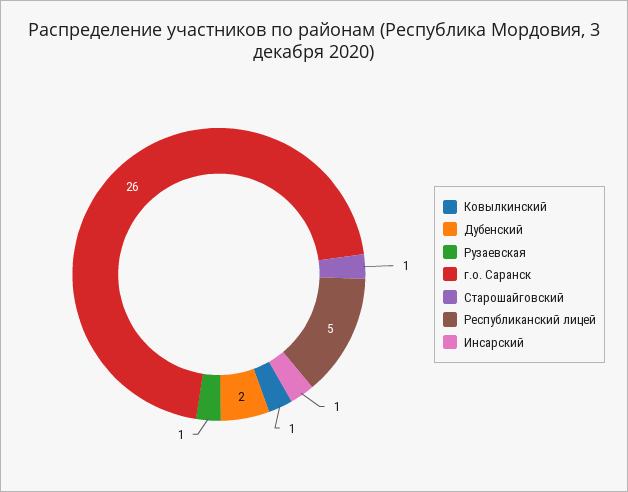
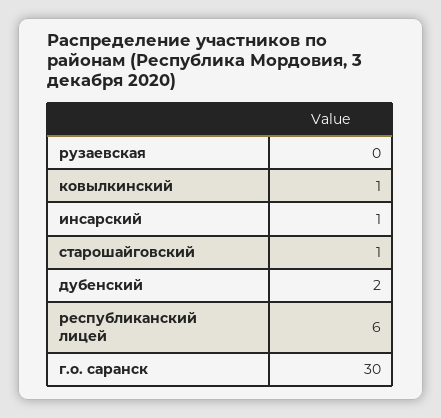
Рузаевская: 1 -> 0
г.о. Саранск: 26 -> 30
Республиканский лицей: 5 -> 6

